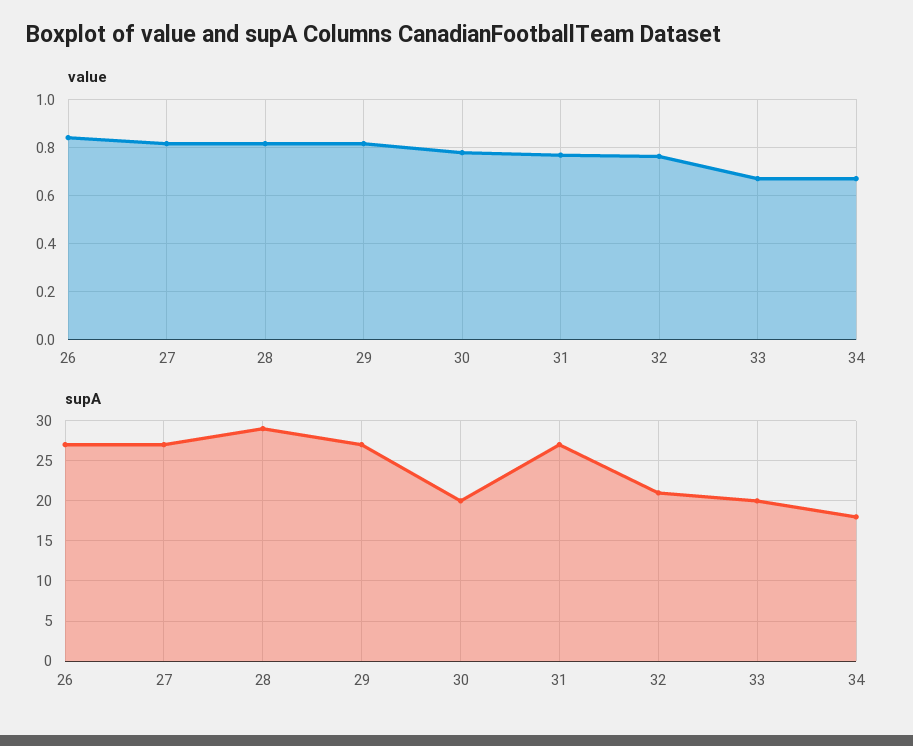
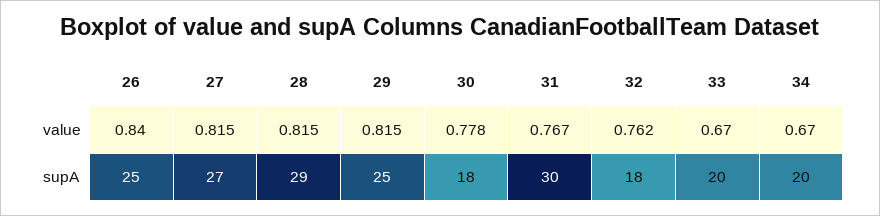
supA, 26: 27 -> 25
supA, 29: 27 -> 25
supA, 30: 20 -> 18
supA, 31: 27 -> 30
supA, 32: 21 -> 18
supA, 34: 18 -> 20

